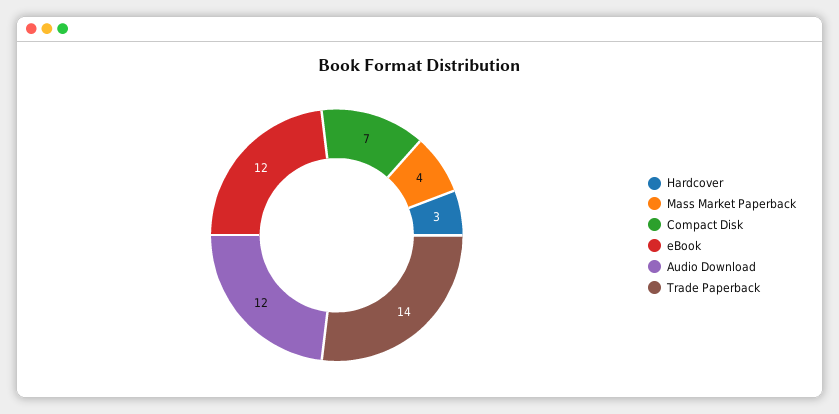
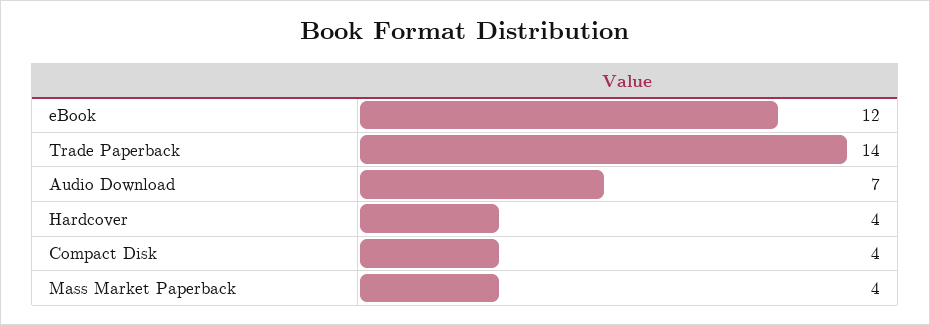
Hardcover: 3 -> 4
Compact Disk: 7 -> 4
Audio Download: 12 -> 7

